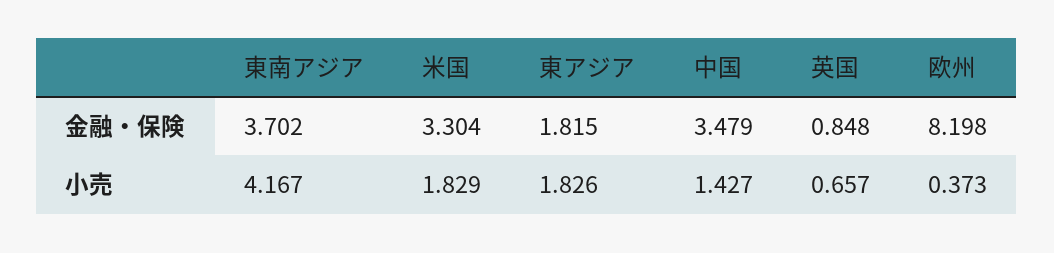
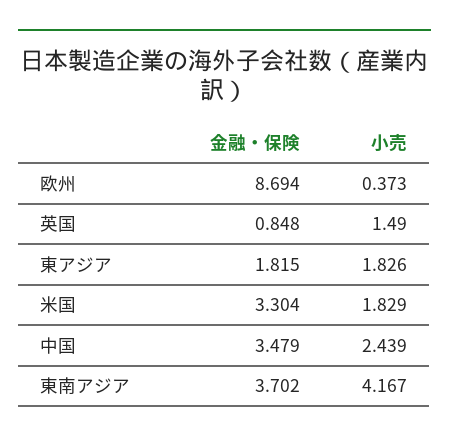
欧州, 金融・保険: 8.198 -> 8.694
中国, 小売: 1.427 -> 2.439
英国, 小売: 0.657 -> 1.49

